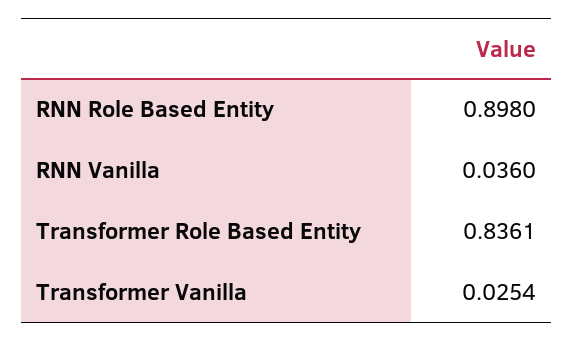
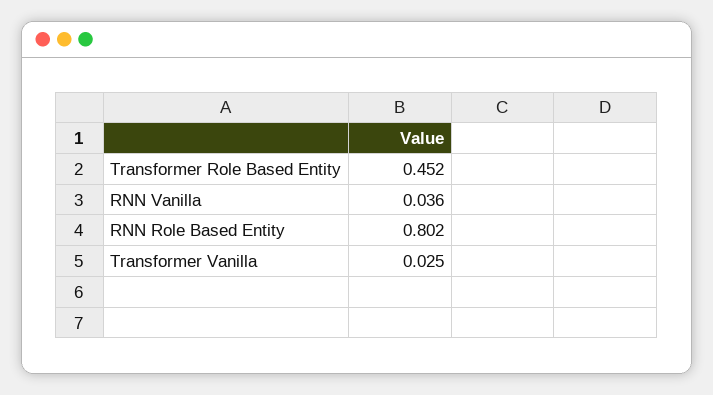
RNN Role Based Entity: 0.898 -> 0.802
Transformer Role Based Entity: 0.8361 -> 0.452

